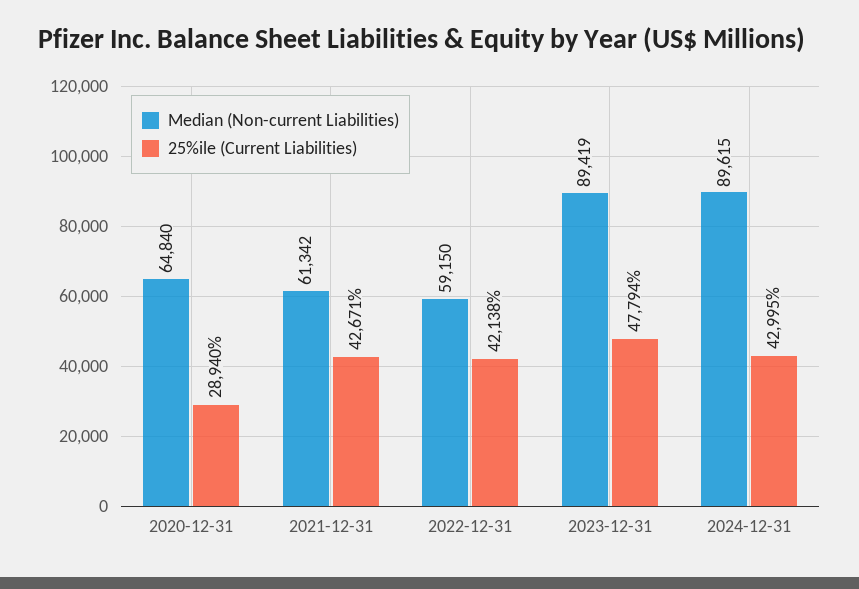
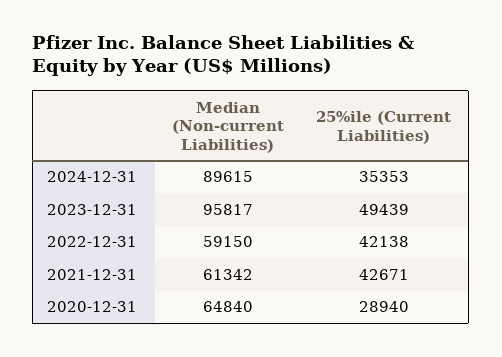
Median (Non-current Liabilities), 2023-12-31: 89419 -> 95817
25%ile (Current Liabilities), 2023-12-31: 47794 -> 49439
25%ile (Current Liabilities), 2024-12-31: 42995 -> 35353

